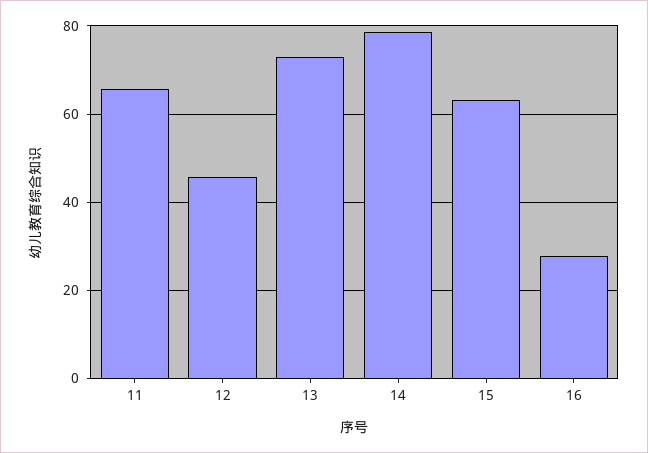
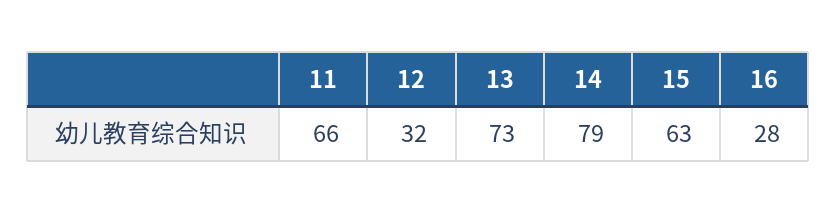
12: 46 -> 32

